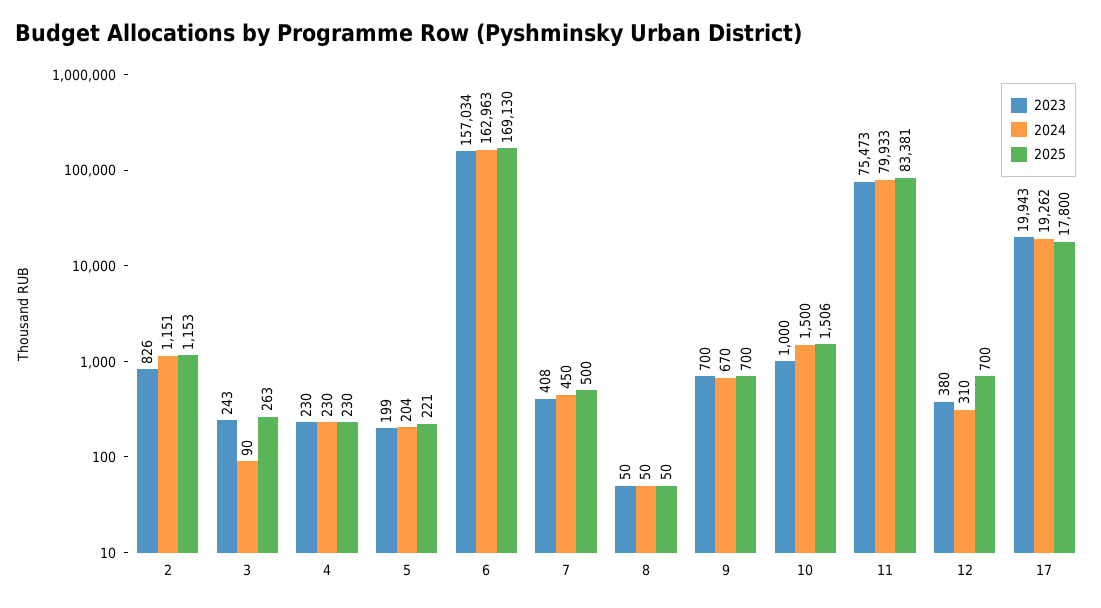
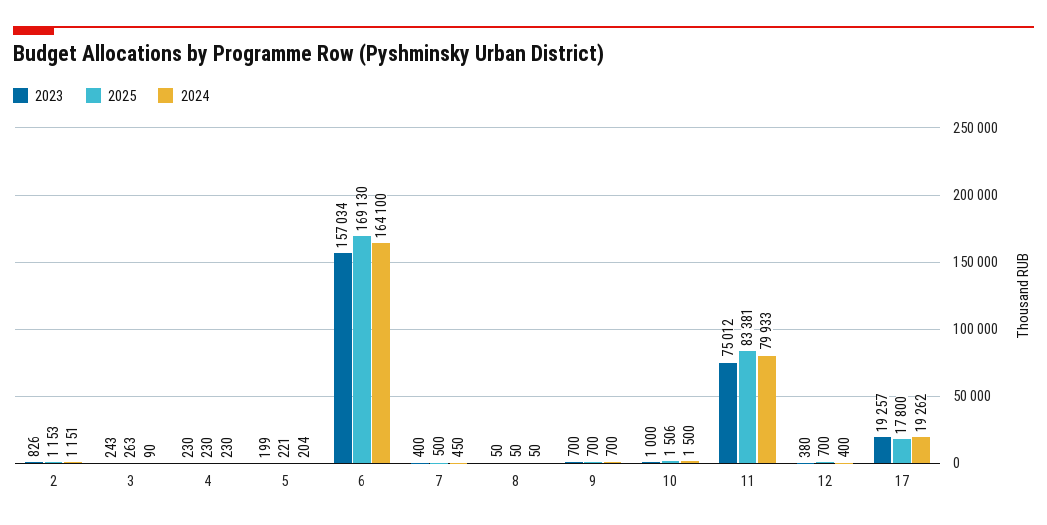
2024, 6: 162963 -> 164100
2023, 7: 408 -> 400
2024, 9: 670 -> 700
2023, 11: 75473 -> 75012
2024, 12: 310 -> 400
2023, 17: 19943 -> 19257

